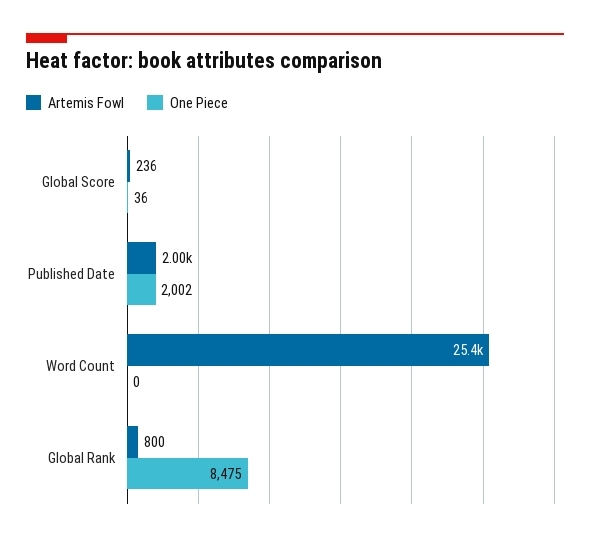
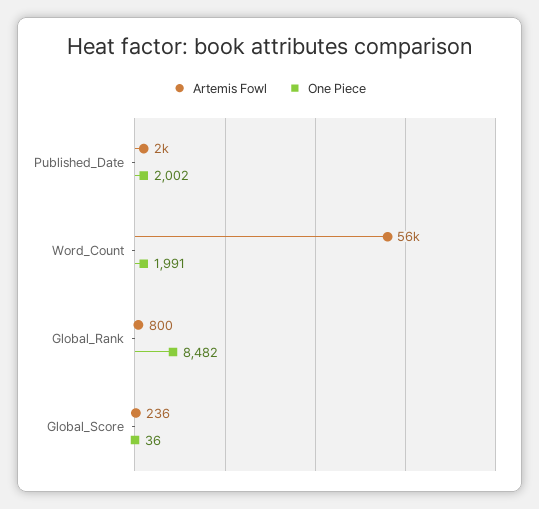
Artemis Fowl, Word Count: 25400 -> 56000
One Piece, Word Count: 0 -> 1991
One Piece, Global Rank: 8475 -> 8482

